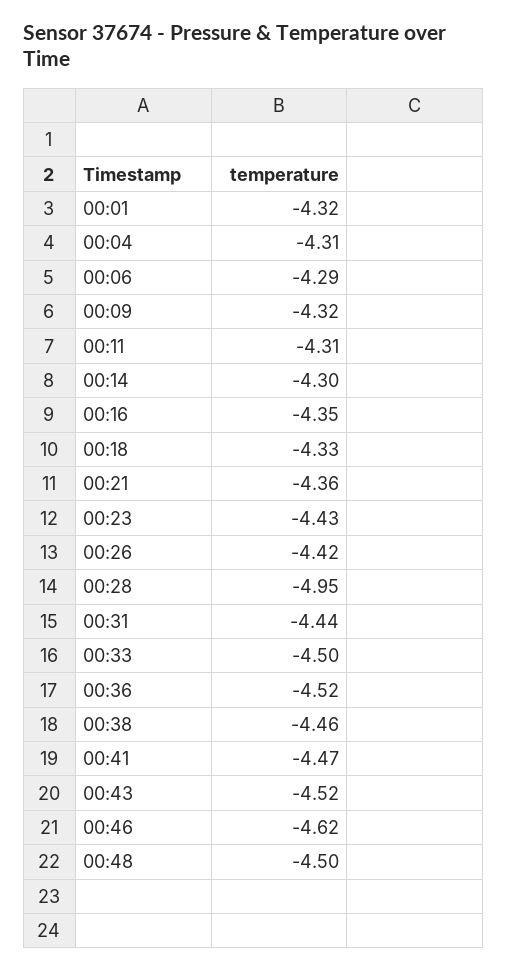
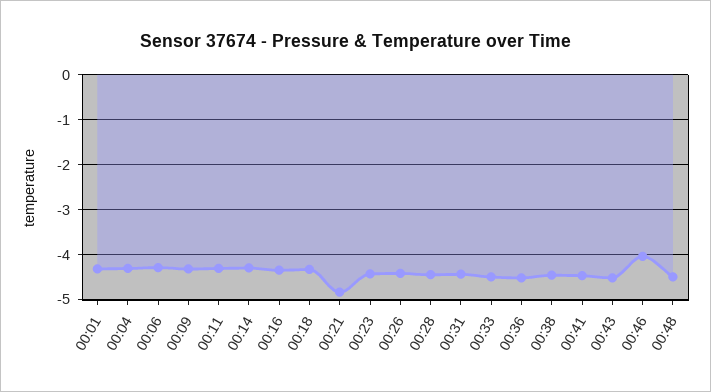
00:21: -4.36 -> -4.8
00:28: -4.95 -> -4.4
00:46: -4.62 -> -4

